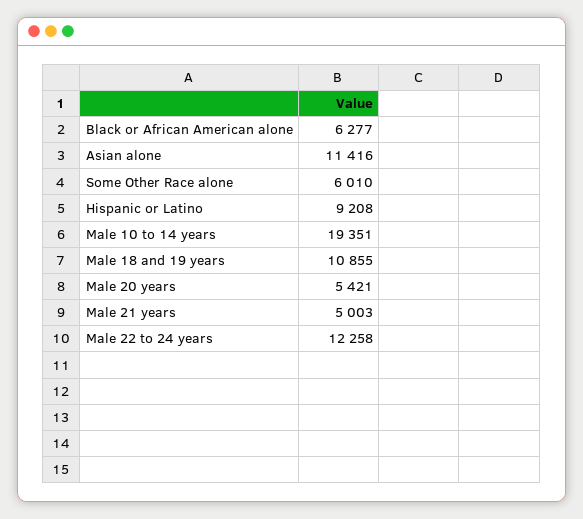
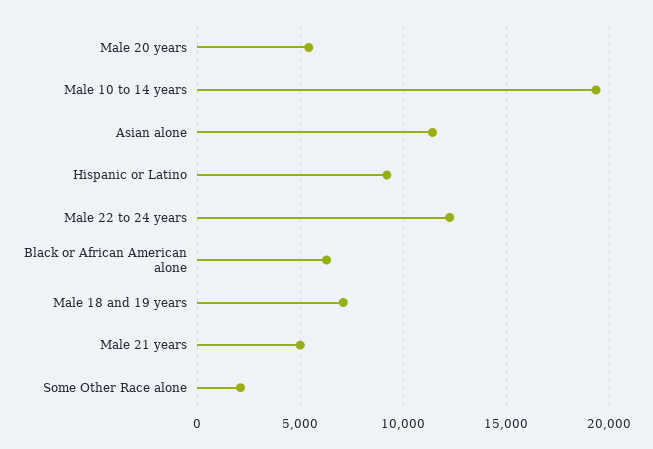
Some Other Race alone: 6010 -> 2000
Male 18 and 19 years: 10855 -> 7000

